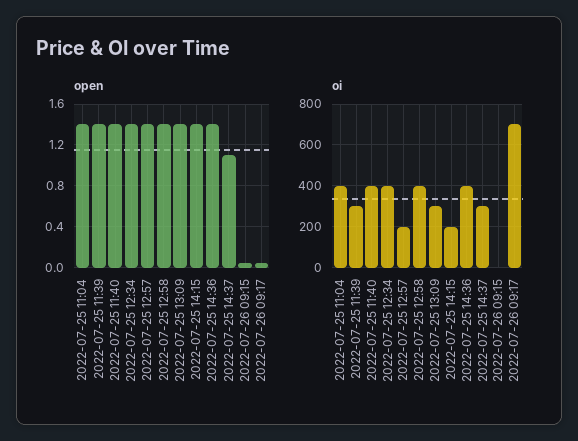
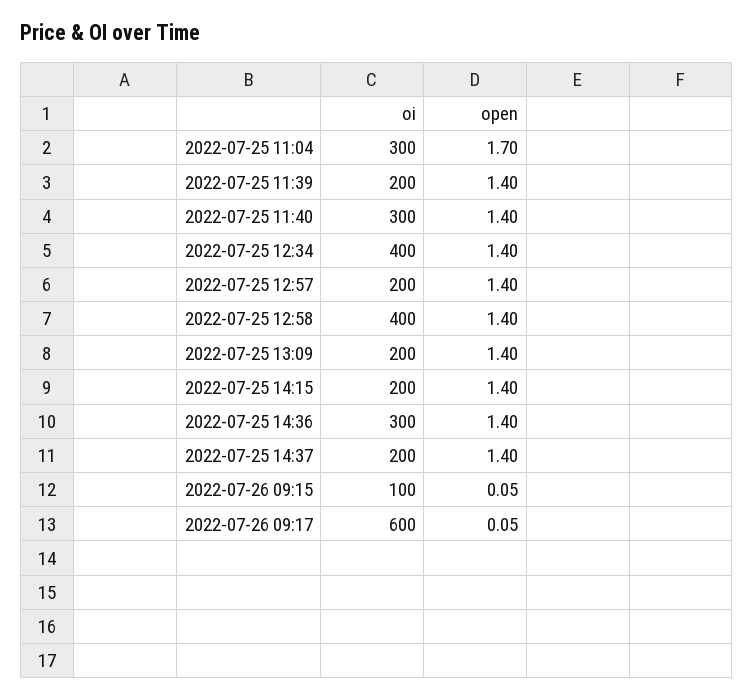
open, 2022-07-25 11:04: 1.4 -> 1.7
open, 2022-07-25 14:37: 1.1 -> 1.4
oi, 2022-07-25 11:04: 400 -> 300
oi, 2022-07-25 11:39: 300 -> 200
oi, 2022-07-25 11:40: 400 -> 300
oi, 2022-07-25 13:09: 300 -> 200
oi, 2022-07-25 14:36: 400 -> 300
oi, 2022-07-25 14:37: 300 -> 200
oi, 2022-07-26 09:15: 0 -> 100
oi, 2022-07-26 09:17: 700 -> 600

